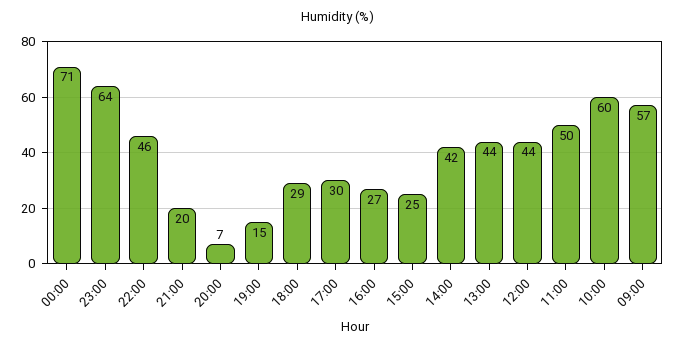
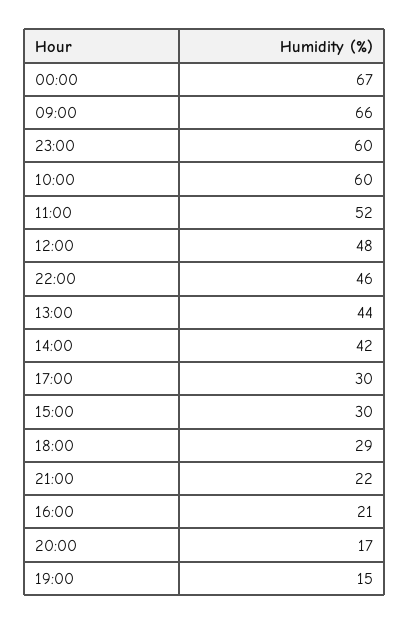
00:00: 71 -> 67
23:00: 64 -> 60
21:00: 20 -> 22
20:00: 7 -> 17
16:00: 27 -> 21
15:00: 25 -> 30
12:00: 44 -> 48
11:00: 50 -> 52
09:00: 57 -> 66

